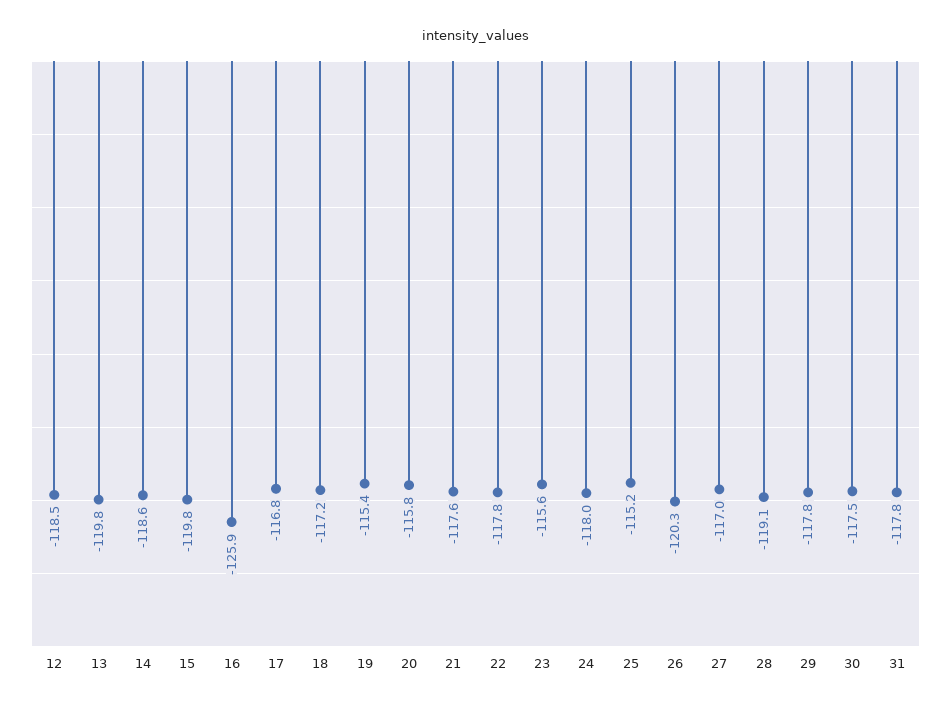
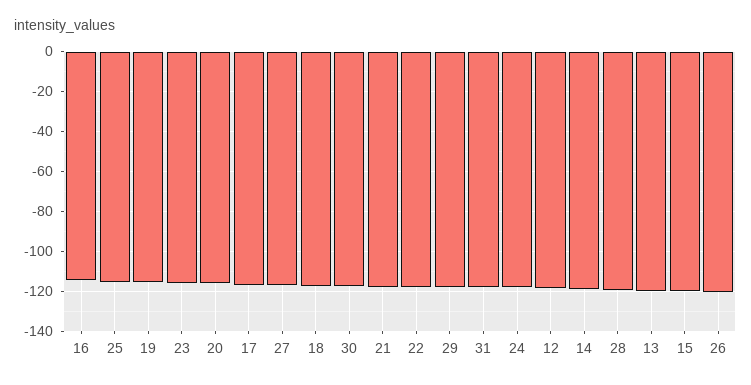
16: -125.9 -> -115

